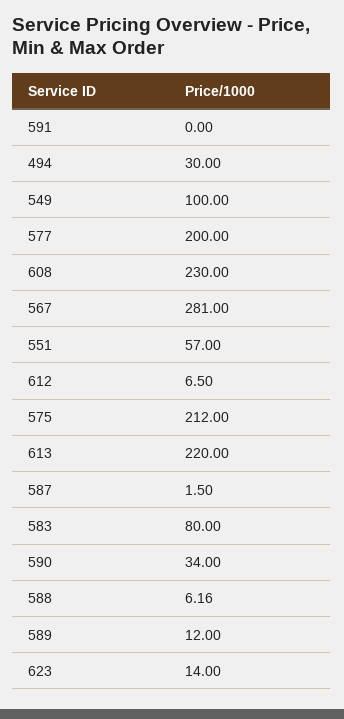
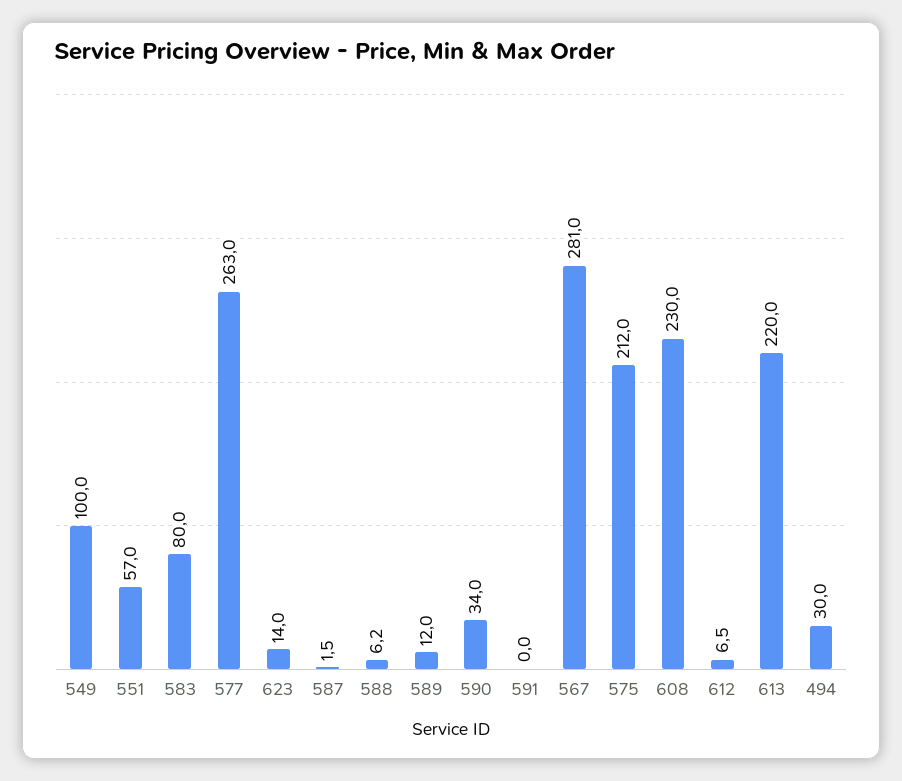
577: 200 -> 263

